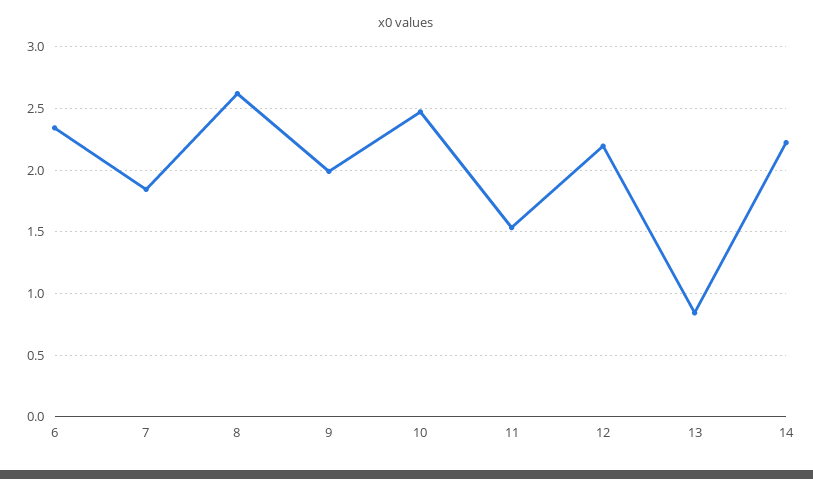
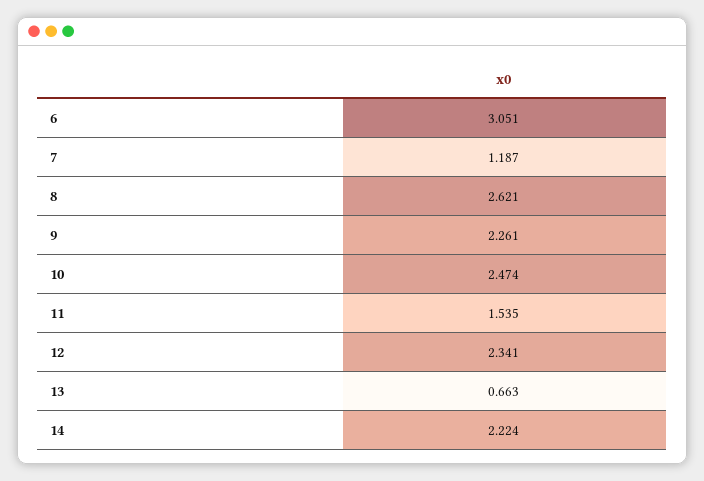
6: 2.35 -> 3.051
7: 1.85 -> 1.187
9: 2 -> 2.261
12: 2.2 -> 2.341
13: 0.85 -> 0.663

